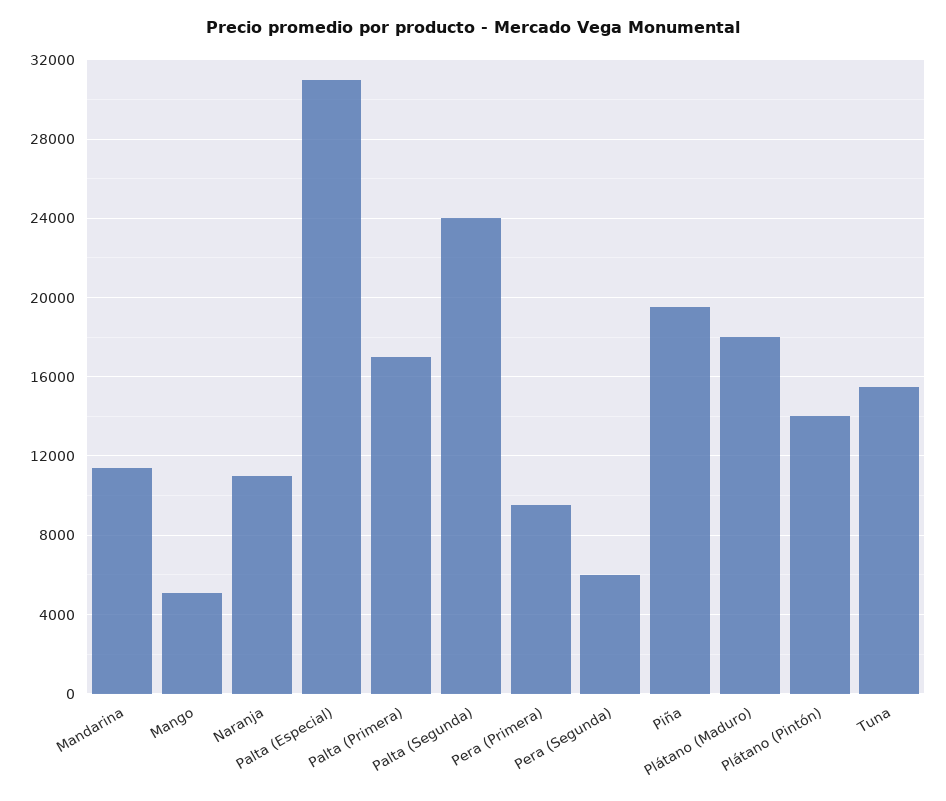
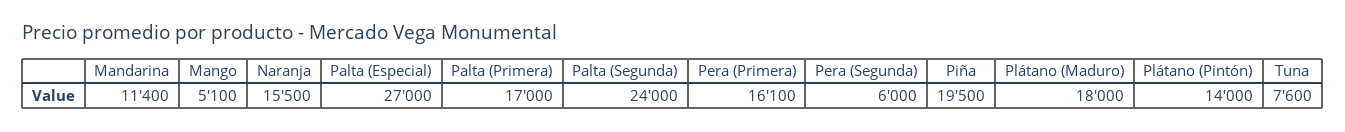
Naranja: 11000 -> 15500
Palta (Especial): 31000 -> 27000
Pera (Primera): 9500 -> 16100
Tuna: 15500 -> 7600

